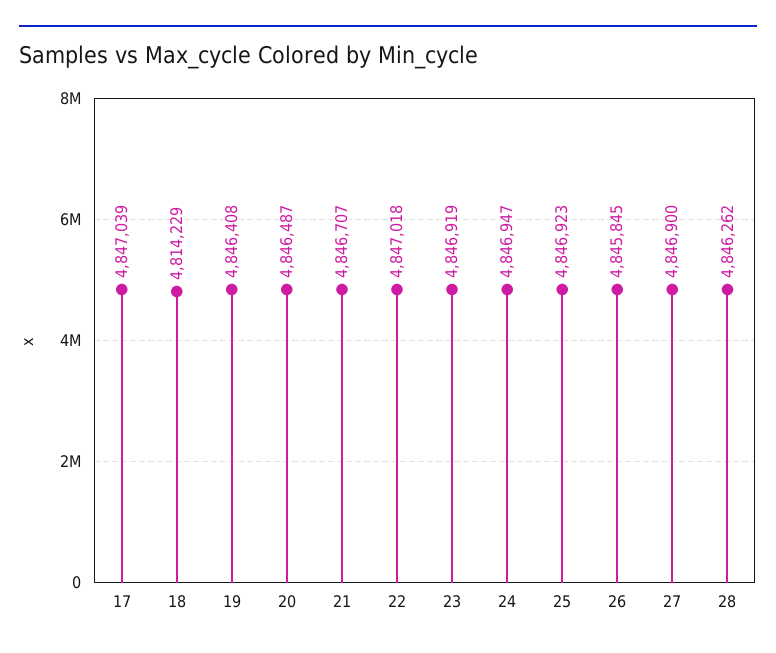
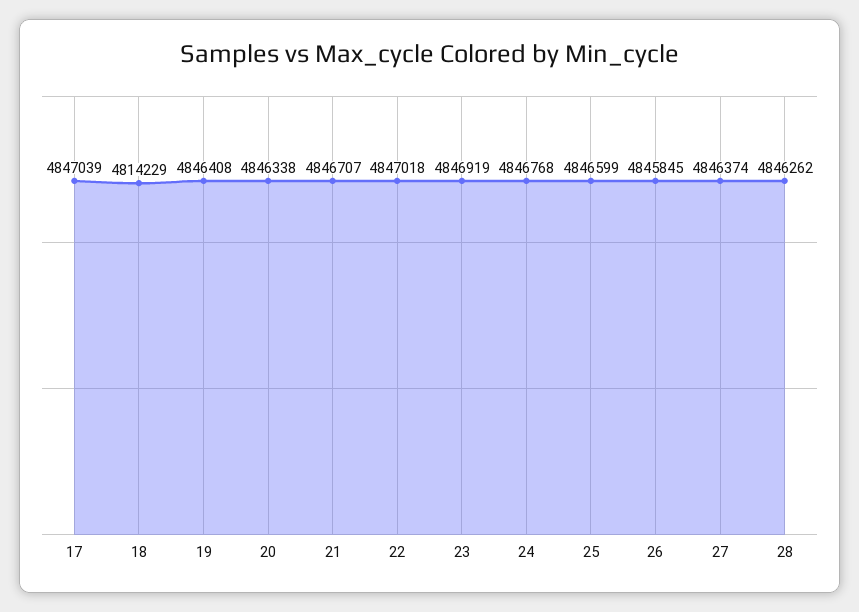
20: 4846487 -> 4846338
24: 4846947 -> 4846768
25: 4846923 -> 4846599
27: 4846900 -> 4846374

